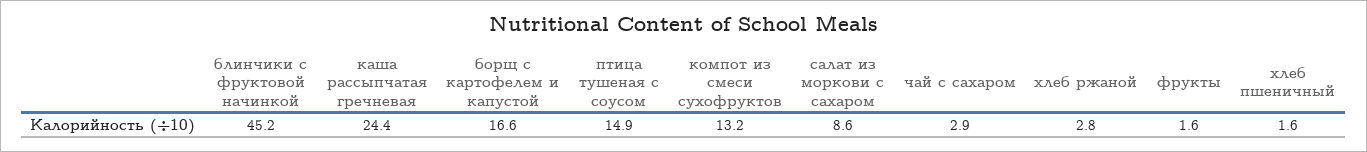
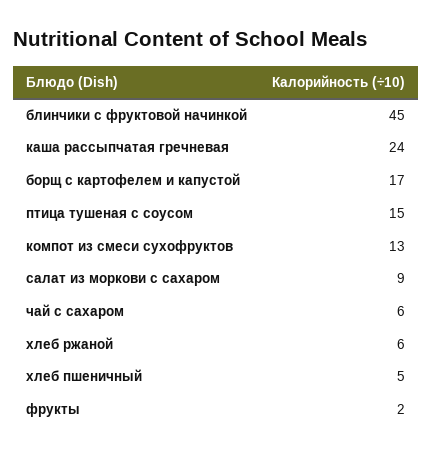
чай с сахаром: 2.9 -> 6
хлеб ржаной: 2.8 -> 6
хлеб пшеничный: 1.6 -> 5

